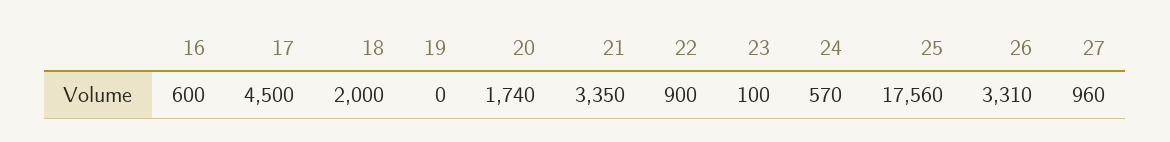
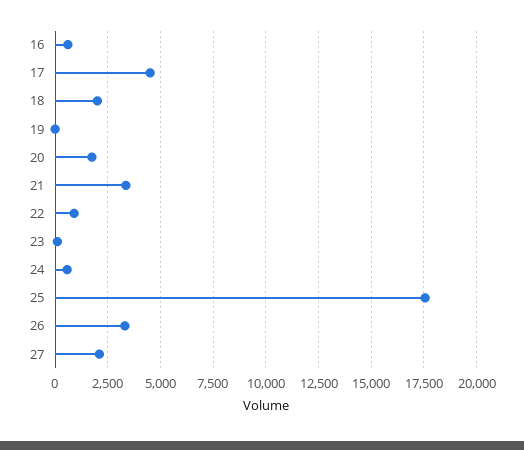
27: 960 -> 2000

